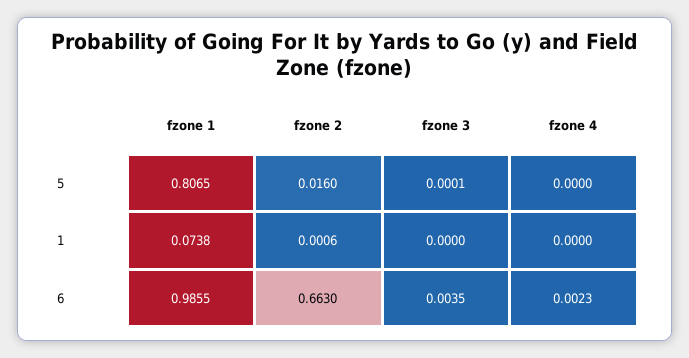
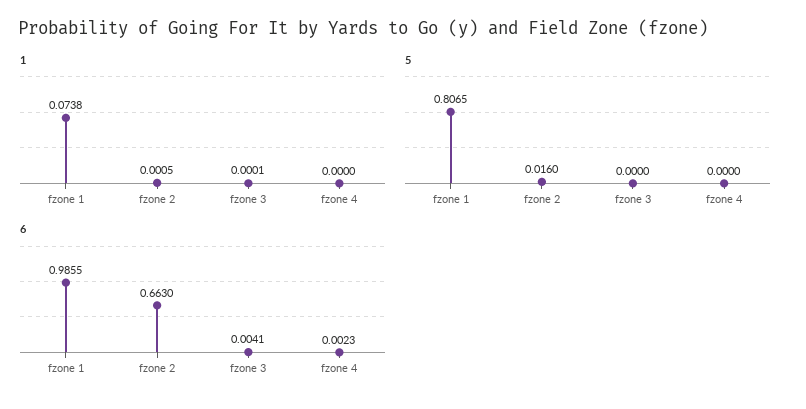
5, fzone 3: 0.0001 -> 0
1, fzone 2: 0.0006 -> 0.0005
1, fzone 3: 0 -> 0.0001
6, fzone 3: 0.0035 -> 0.0041

